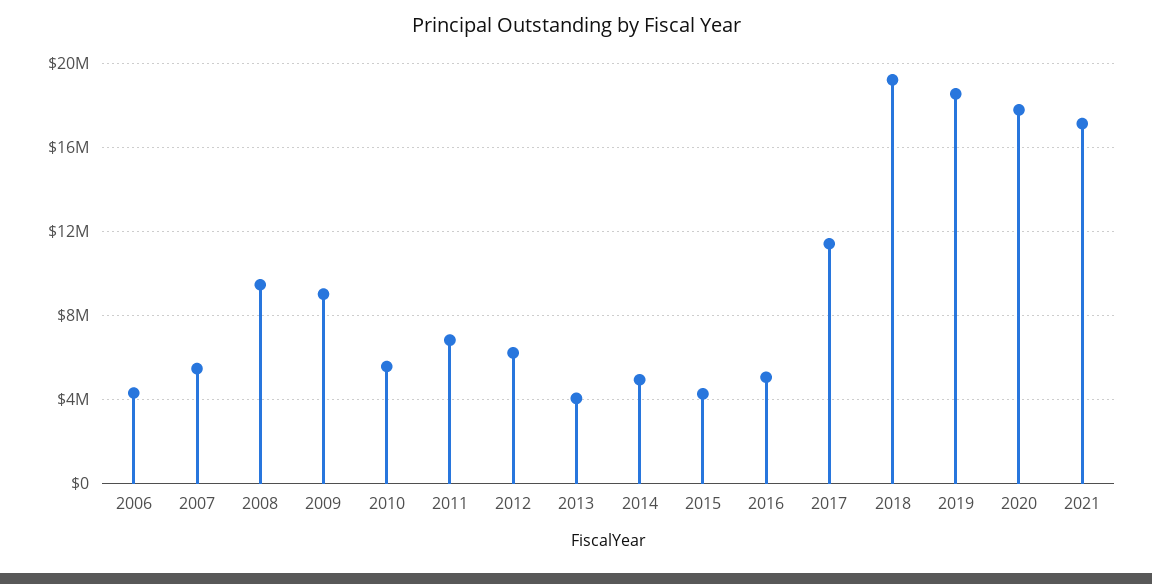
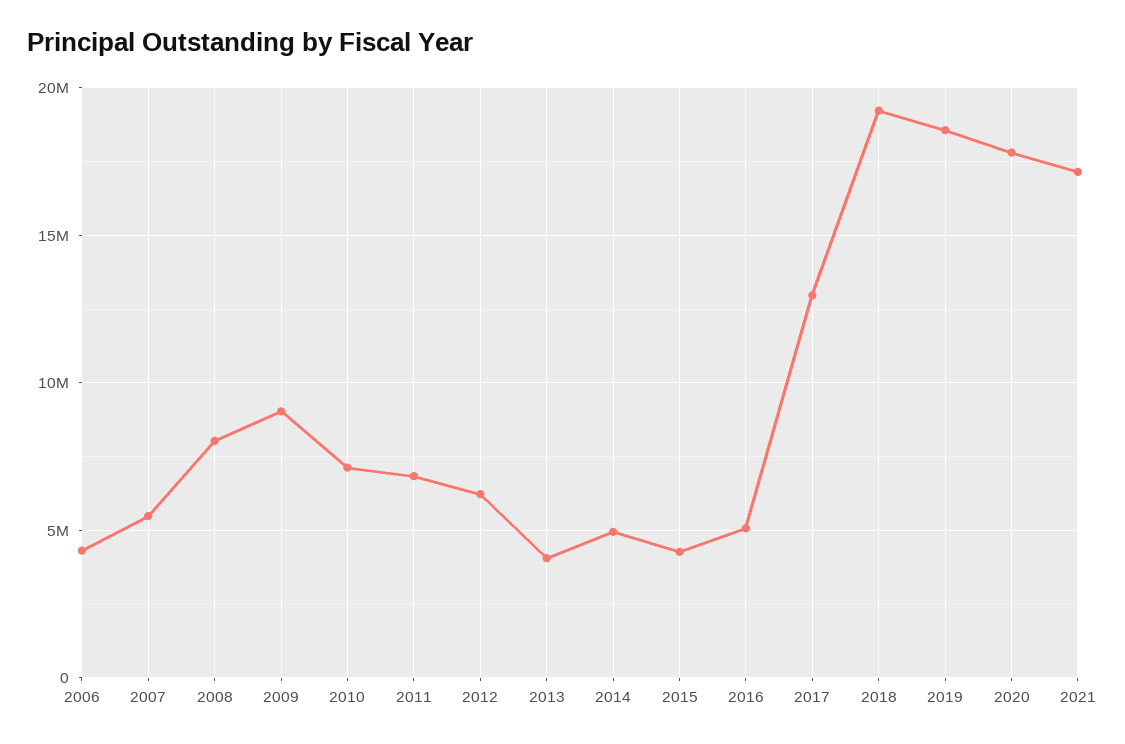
2008: 9500000 -> 8000000
2010: 5500000 -> 7000000
2017: 11500000 -> 13000000

